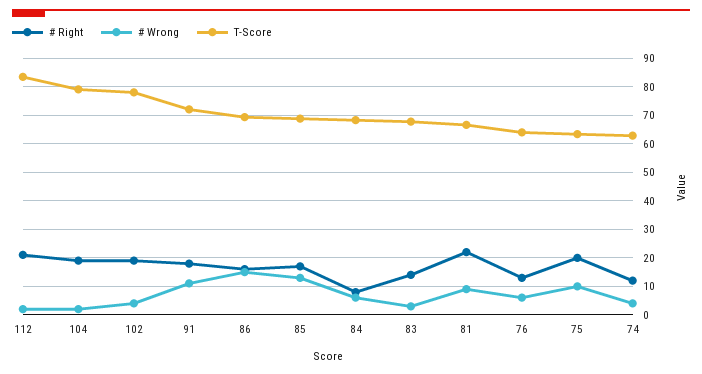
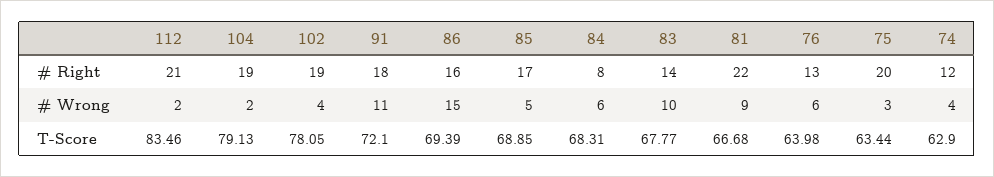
# Wrong, 85: 12.5 -> 5
# Wrong, 83: 2.5 -> 10
# Wrong, 75: 10 -> 3

